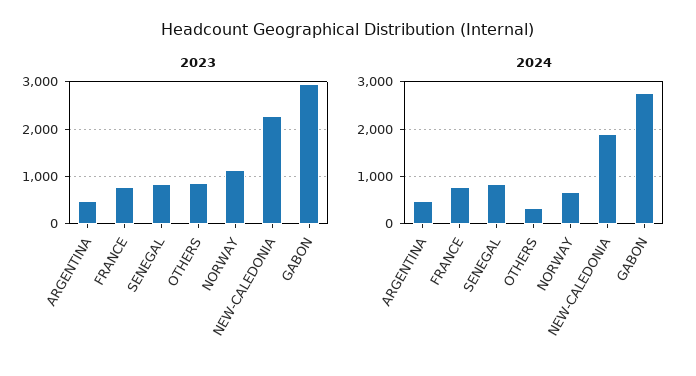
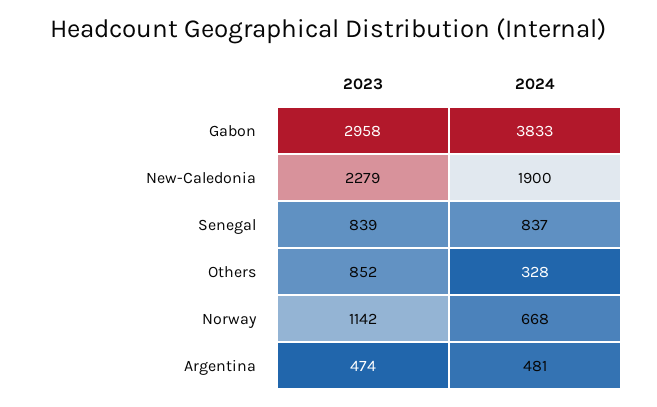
2023, FRANCE: 800 -> none
2024, FRANCE: 800 -> none
2024, GABON: 2800 -> 3833

